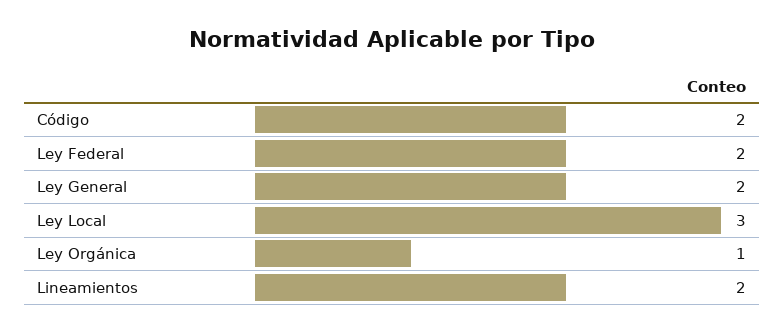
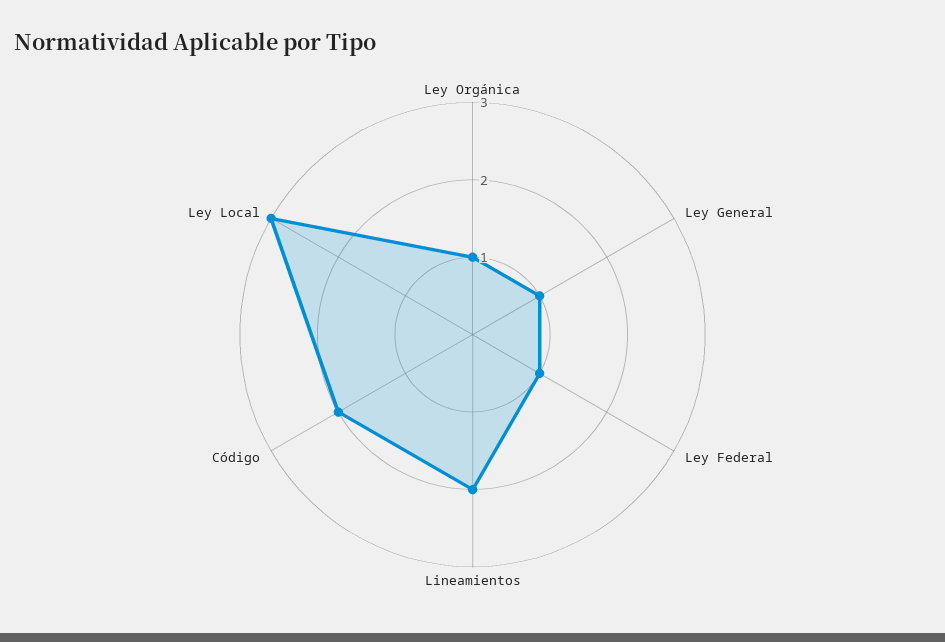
Ley Federal: 2 -> 1
Ley General: 2 -> 1

